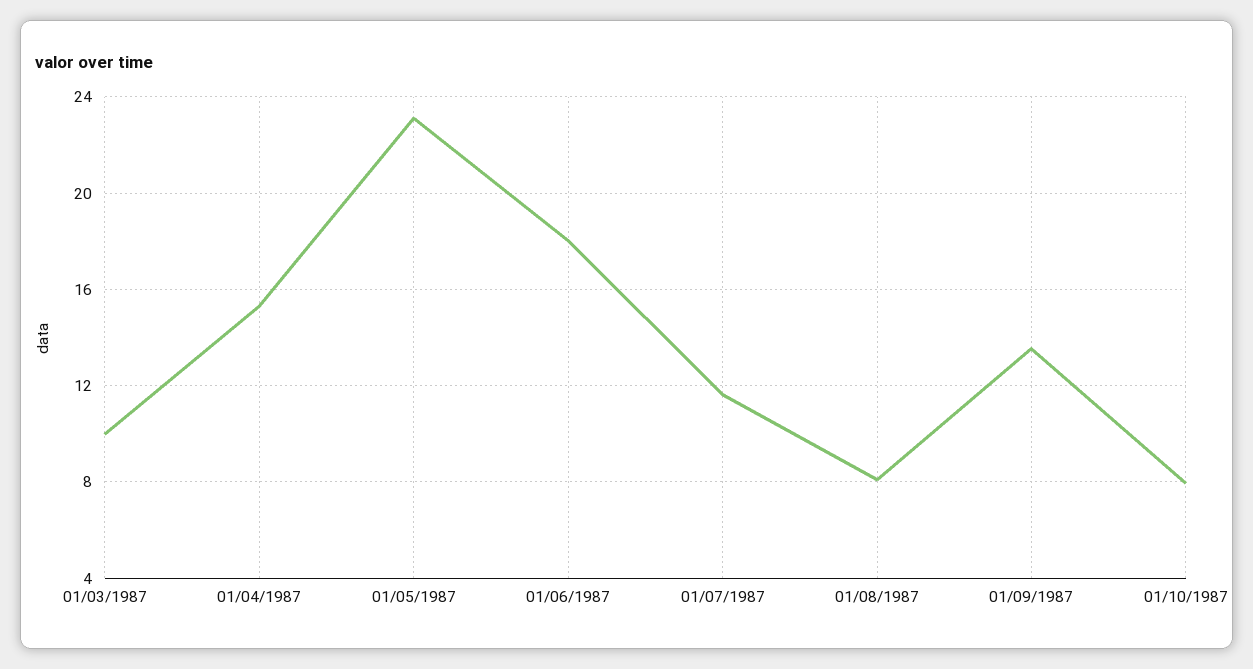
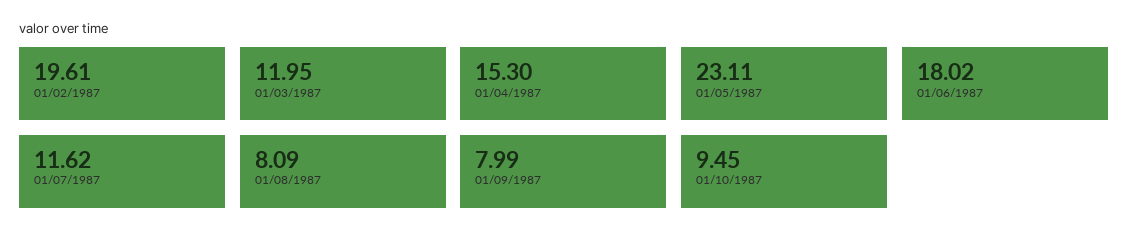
01/03/1987: 10 -> 11.95
01/09/1987: 13.5 -> 7.99
01/10/1987: 8 -> 9.45
01/02/1987: none -> 19.61

